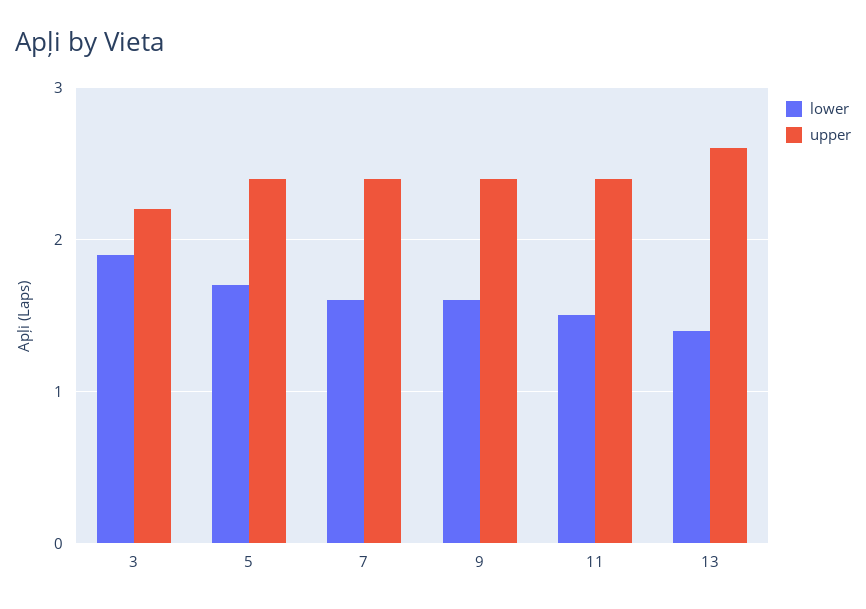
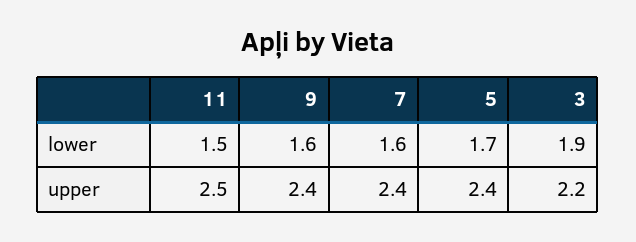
upper, 11: 2.4 -> 2.5
lower, 13: 1.4 -> none
upper, 13: 2.6 -> none

